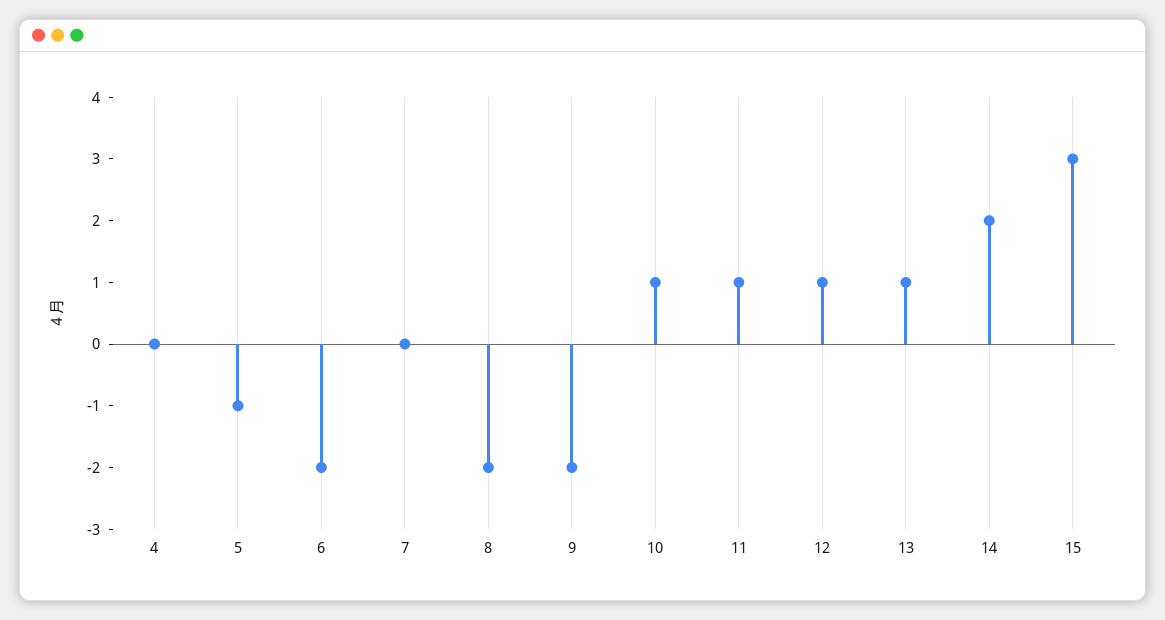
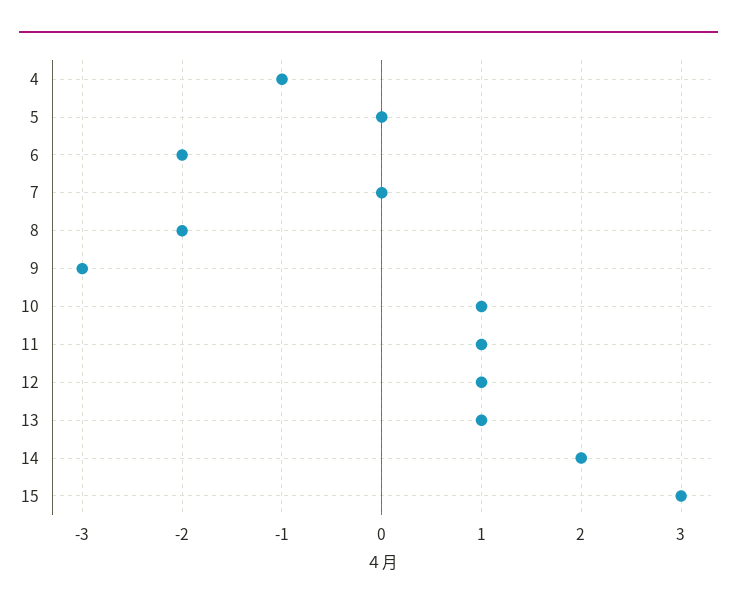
4: 0 -> -1
5: -1 -> 0
9: -2 -> -3

